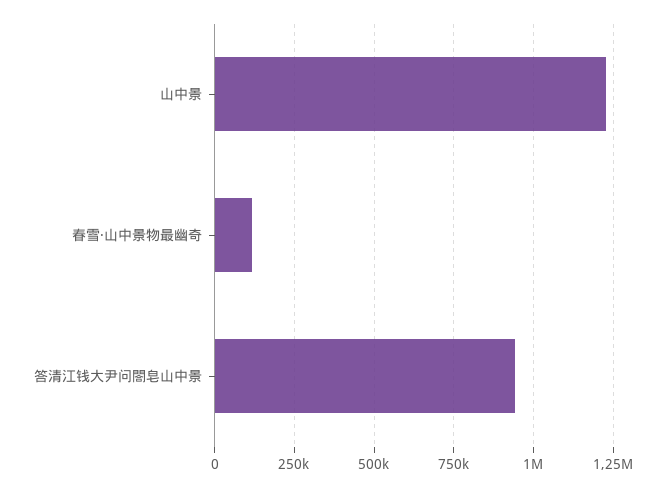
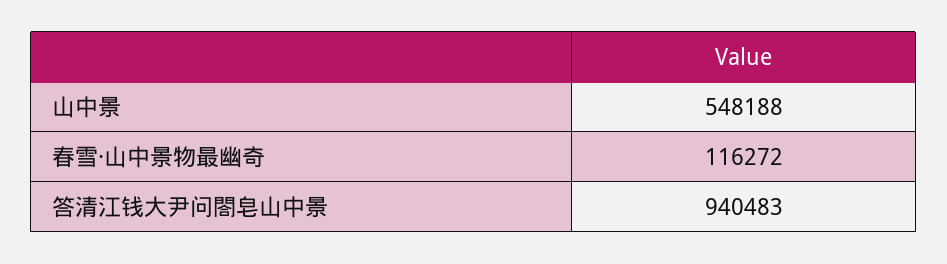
山中景: 1225000 -> 548188

